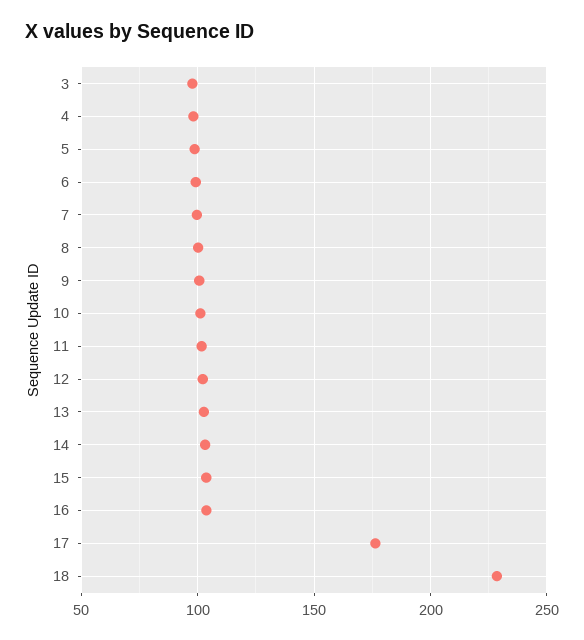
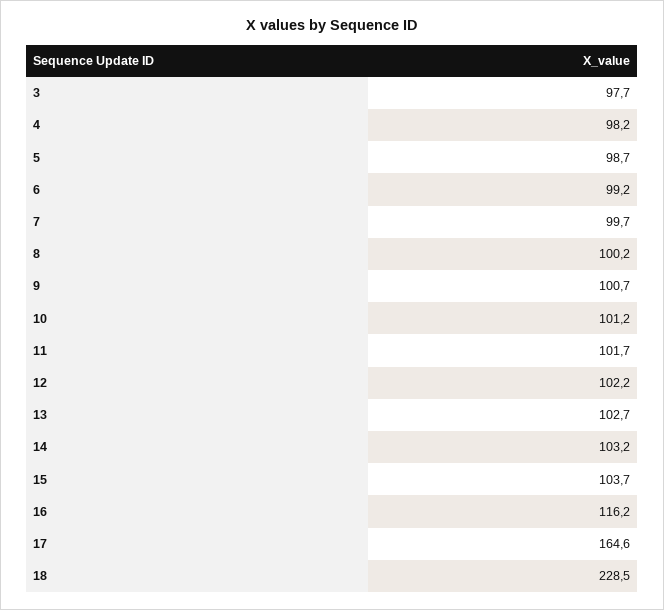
16: 105 -> 116.2
17: 175 -> 164.6

